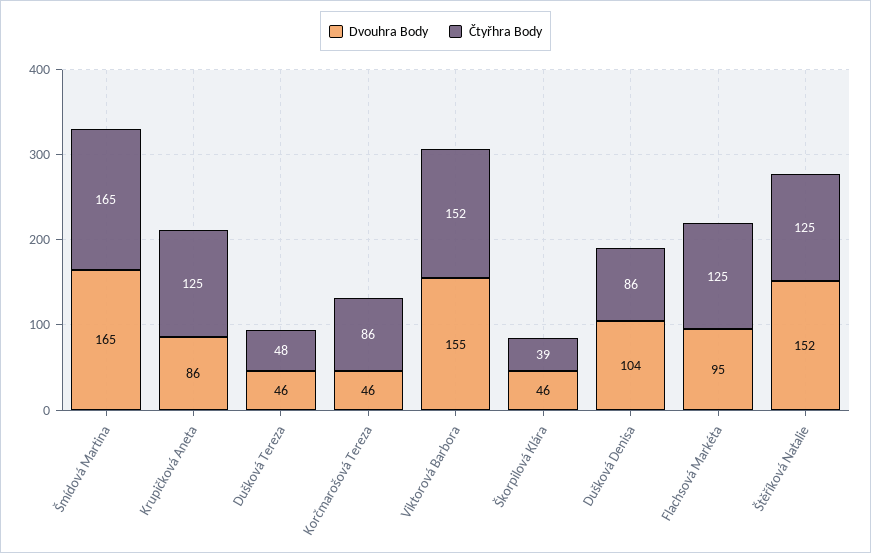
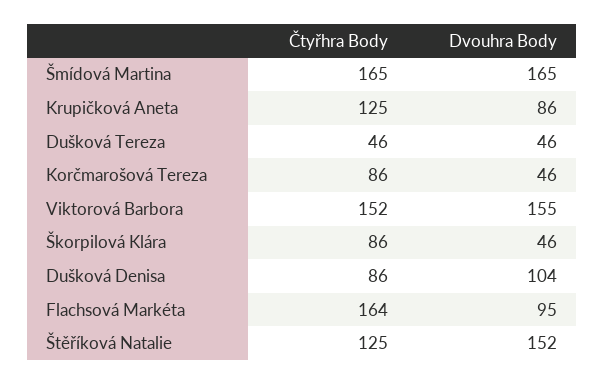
Čtyřhra Body, Dušková Tereza: 48 -> 46
Čtyřhra Body, Škorpilová Klára: 39 -> 86
Čtyřhra Body, Flachsová Markéta: 125 -> 164

